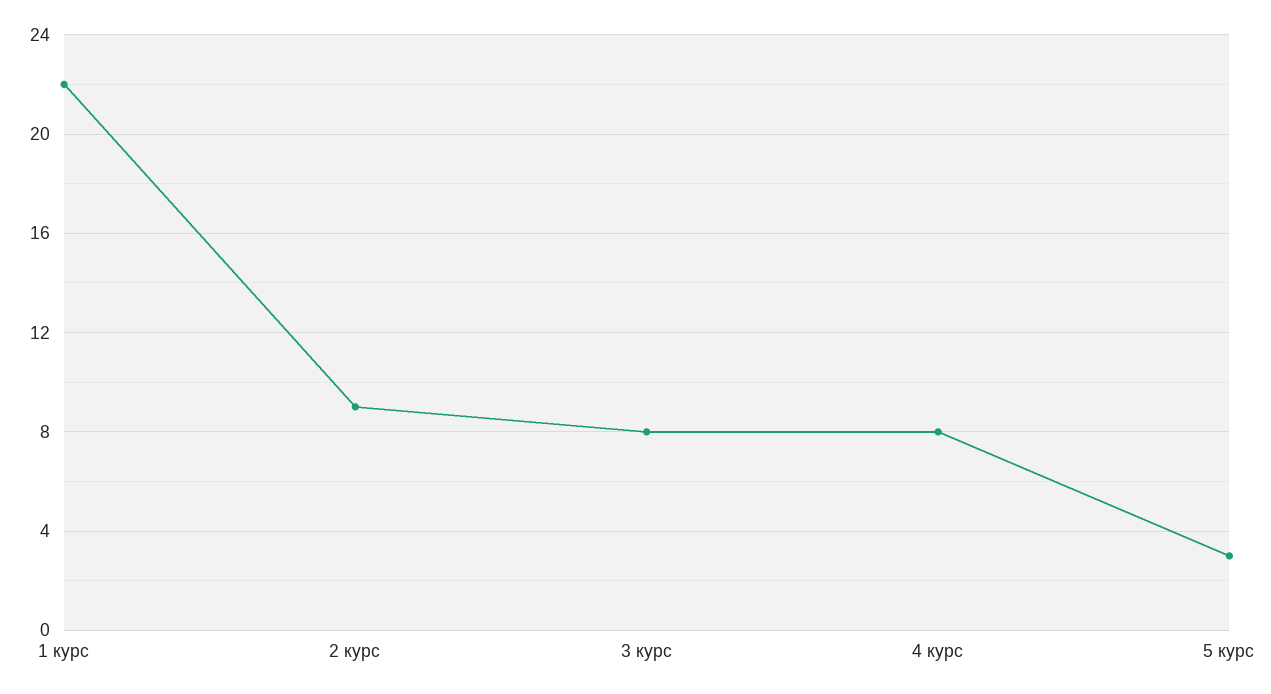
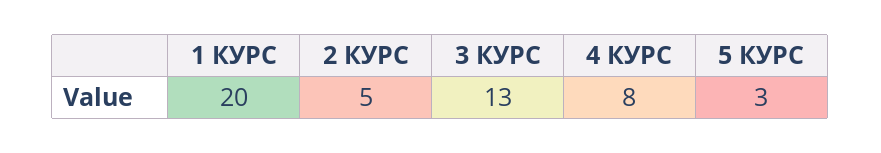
1 курс: 22 -> 20
2 курс: 9 -> 5
3 курс: 8 -> 13

